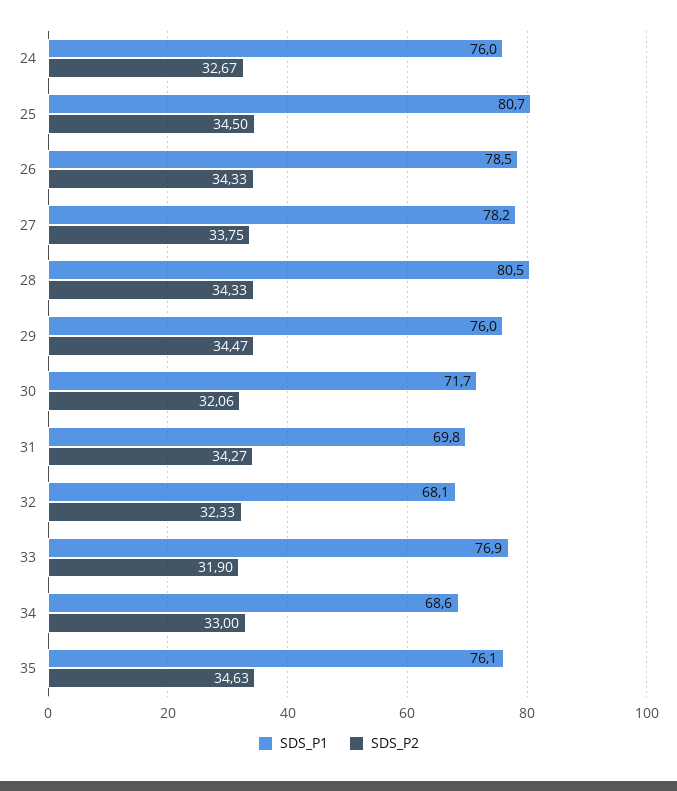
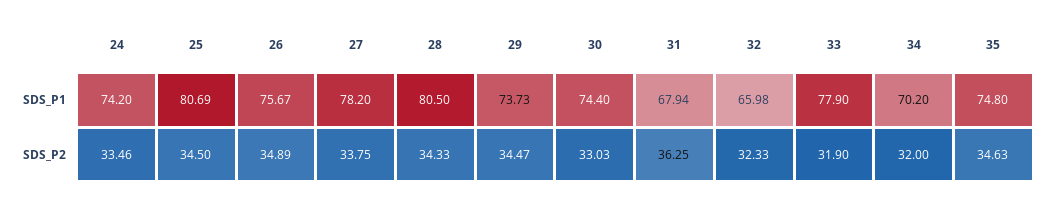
SDS_P1, 24: 76 -> 74.2
SDS_P2, 24: 32.67 -> 33.46
SDS_P1, 26: 78.5 -> 75.67
SDS_P2, 26: 34.33 -> 34.89
SDS_P1, 29: 76 -> 73.73
SDS_P1, 30: 71.7 -> 74.4
SDS_P2, 30: 32.06 -> 33.03
SDS_P1, 31: 69.8 -> 67.94
SDS_P2, 31: 34.27 -> 36.25
SDS_P1, 32: 68.1 -> 65.98
SDS_P1, 33: 76.9 -> 77.9
SDS_P1, 34: 68.6 -> 70.2
SDS_P2, 34: 33 -> 32
SDS_P1, 35: 76.1 -> 74.8

